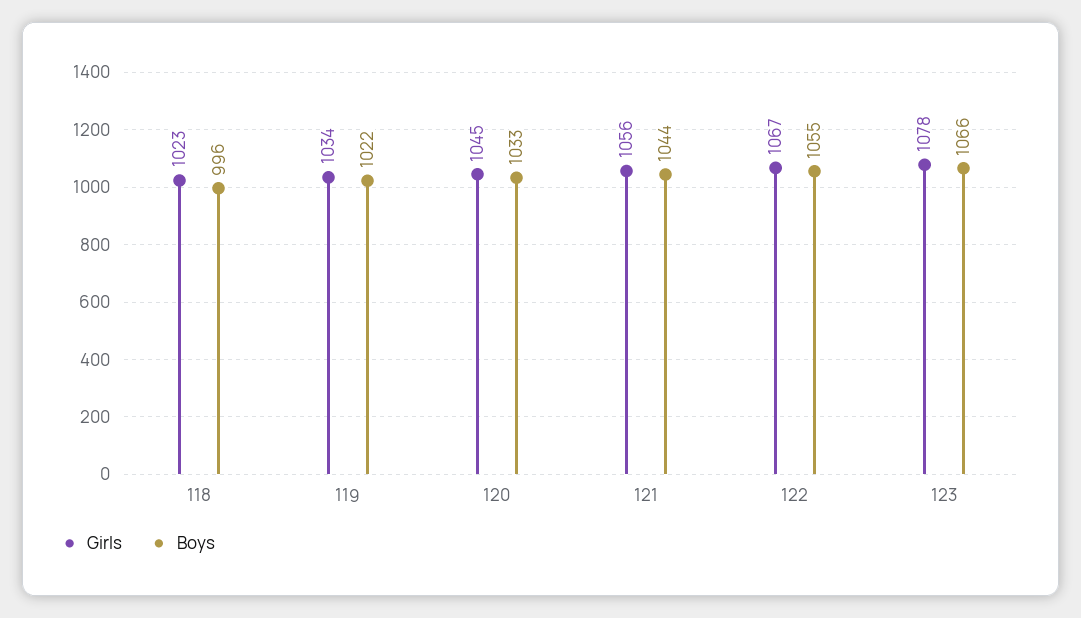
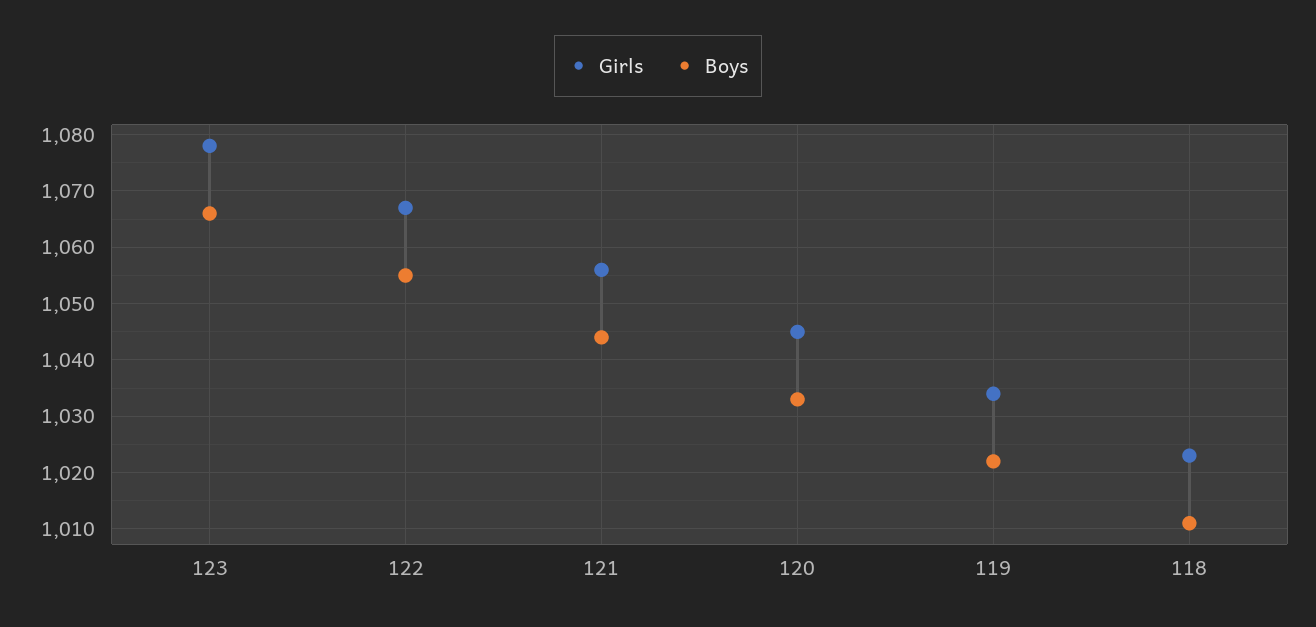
Boys, 118: 996 -> 1010

